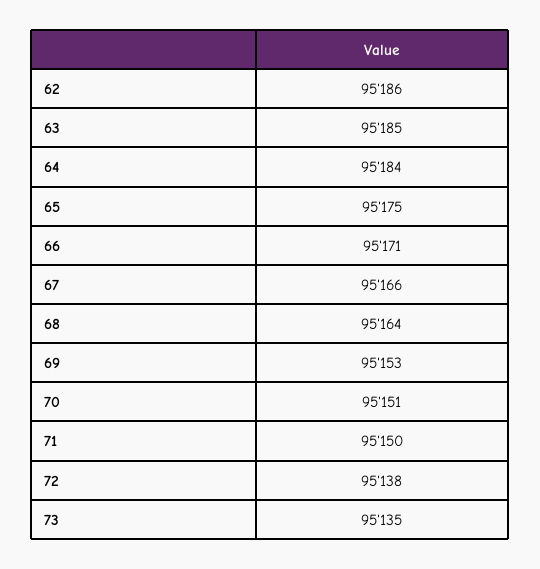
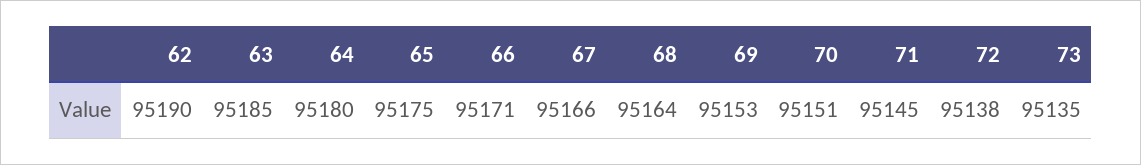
62: 95186 -> 95190
64: 95184 -> 95180
71: 95150 -> 95145

